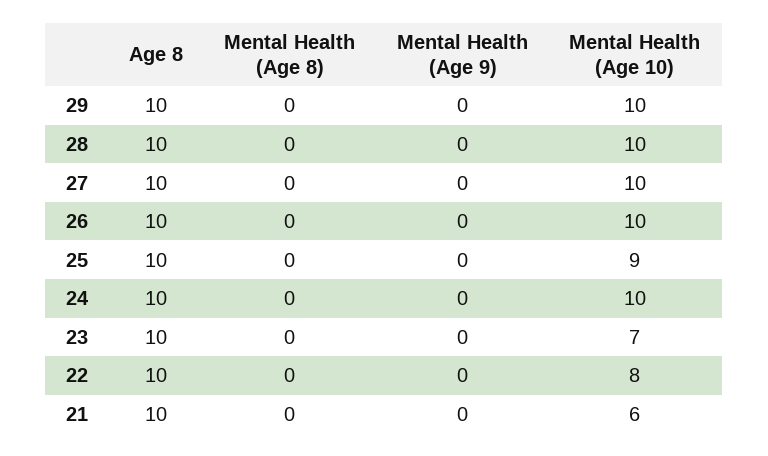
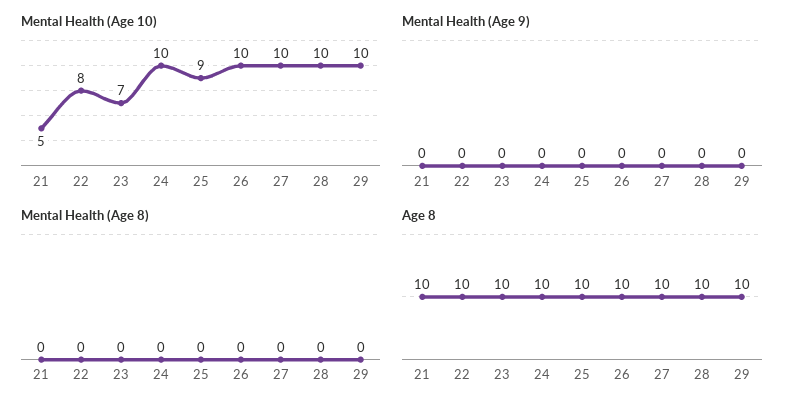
Mental Health (Age 10), 21: 6 -> 5

